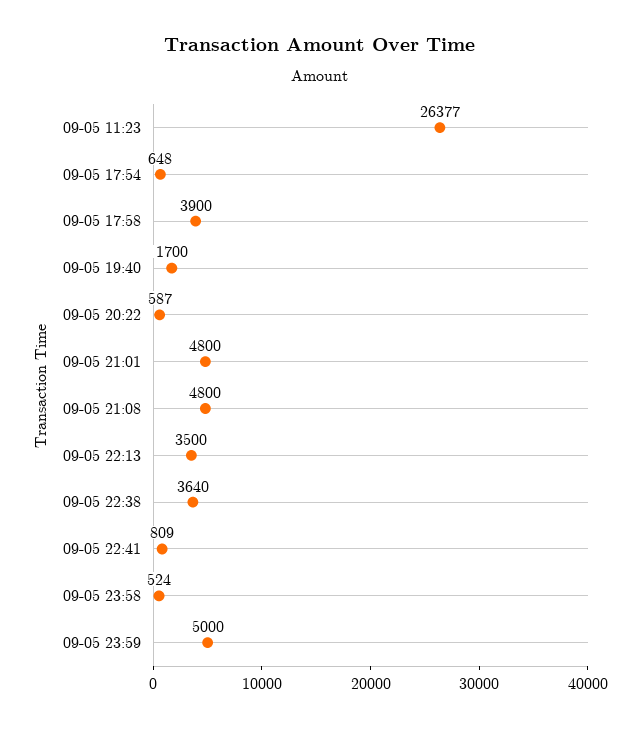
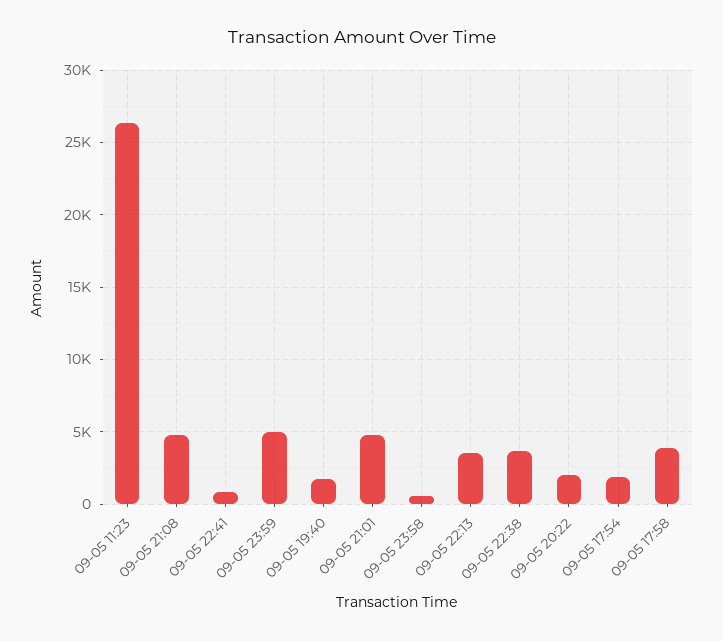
09-05 17:54: 648 -> 2000
09-05 20:22: 587 -> 2000

